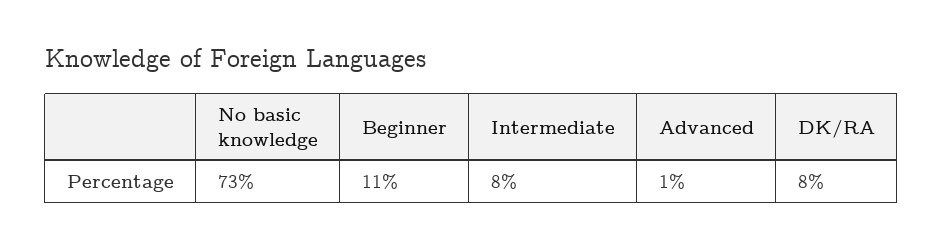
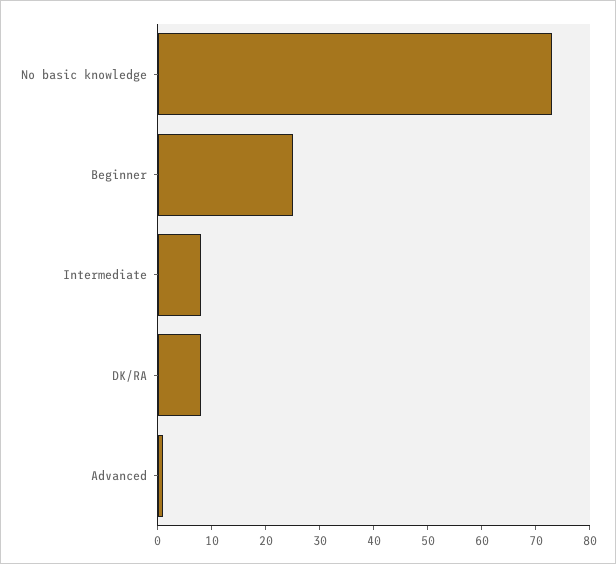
Beginner: 11 -> 25

